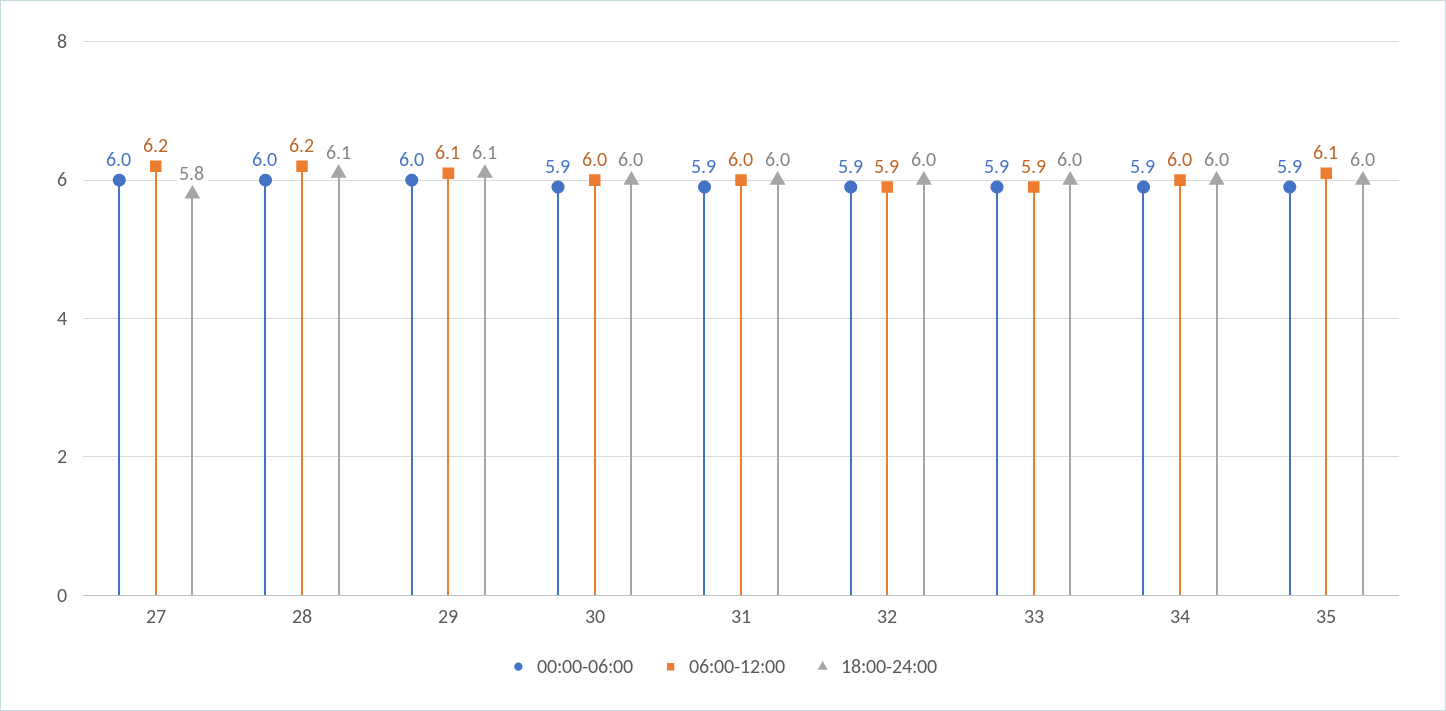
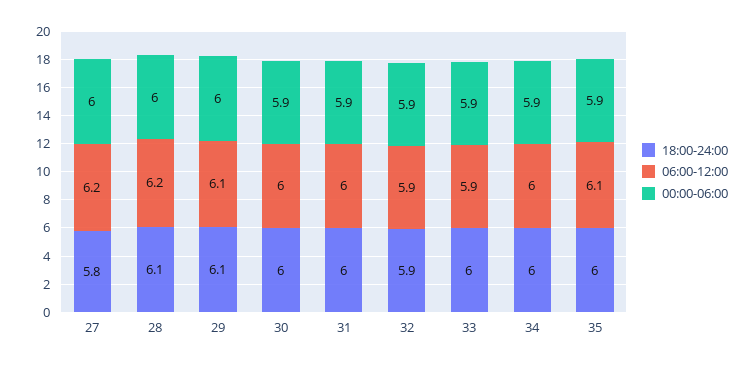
18:00-24:00, 32: 6 -> 5.9

